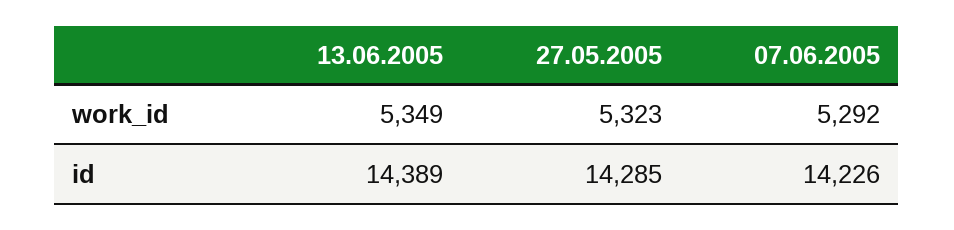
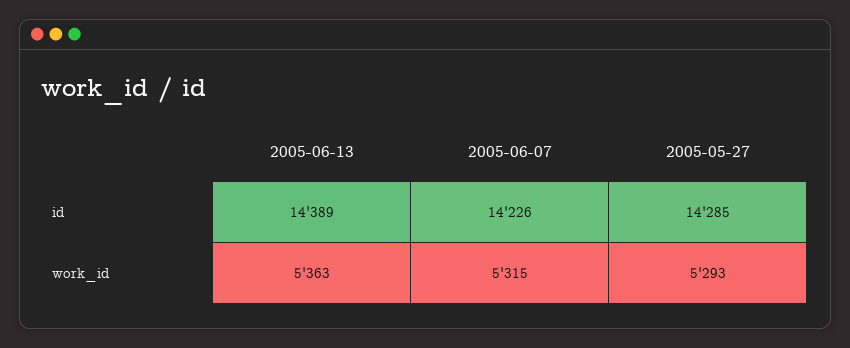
13.06.2005, work_id: 5349 -> 5363
27.05.2005, work_id: 5323 -> 5293
07.06.2005, work_id: 5292 -> 5315

